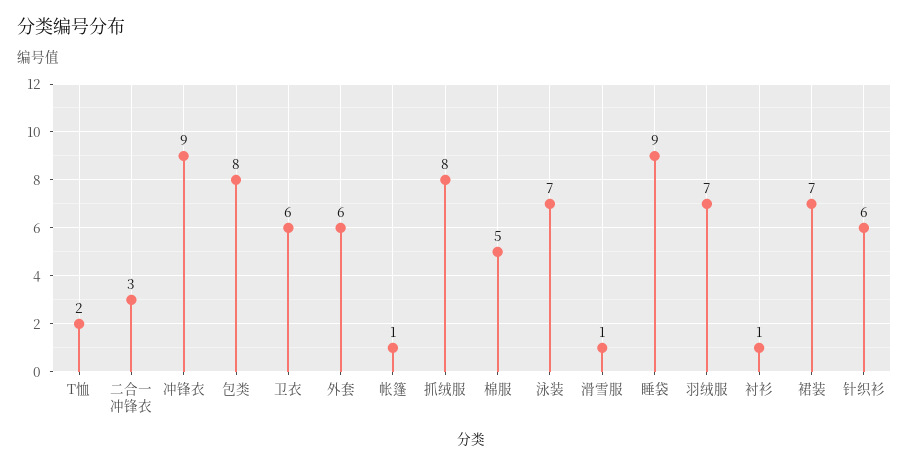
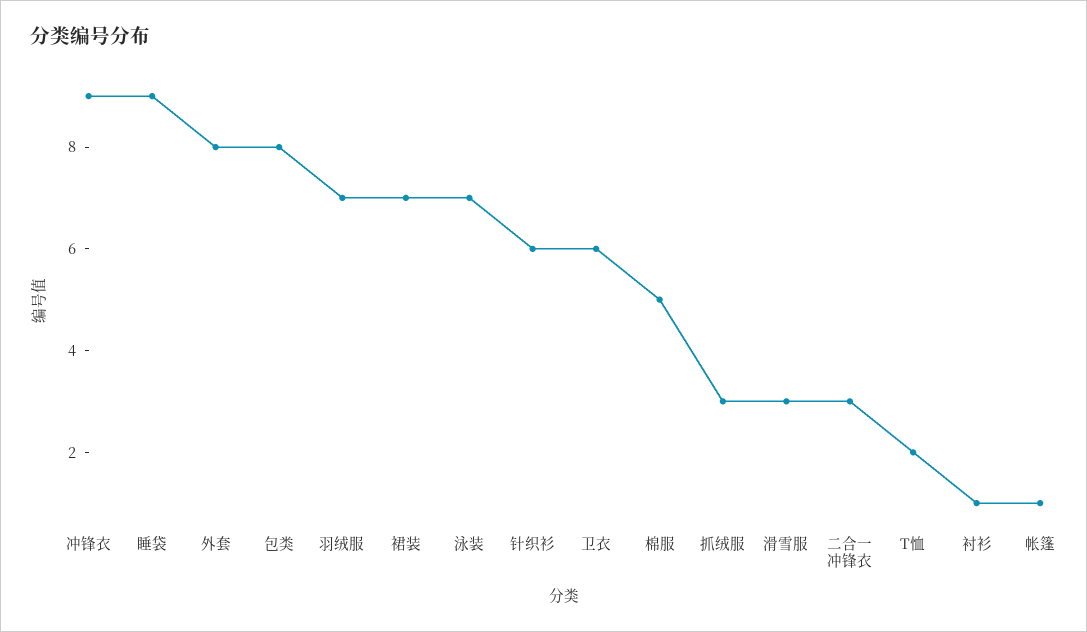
外套: 6 -> 8
抓绒服: 8 -> 3
滑雪服: 1 -> 3

